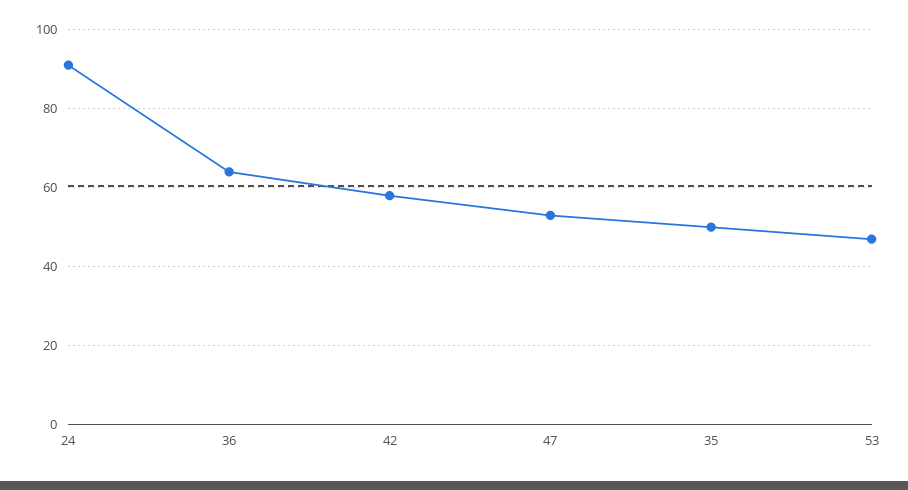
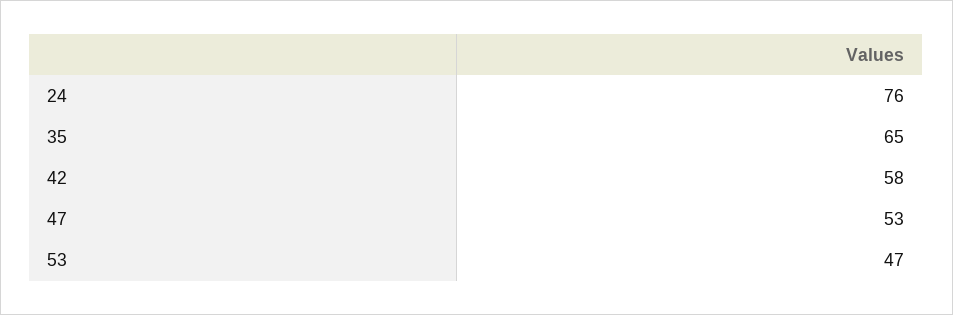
24: 90 -> 76
36: 65 -> none
35: 50 -> 65

